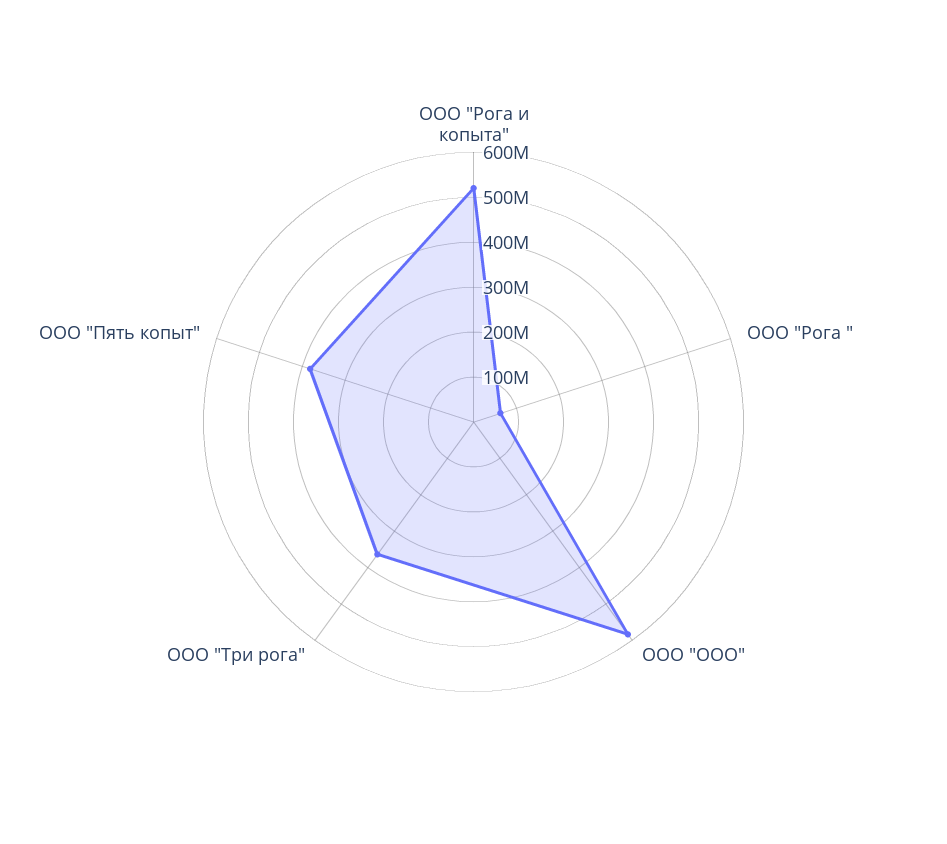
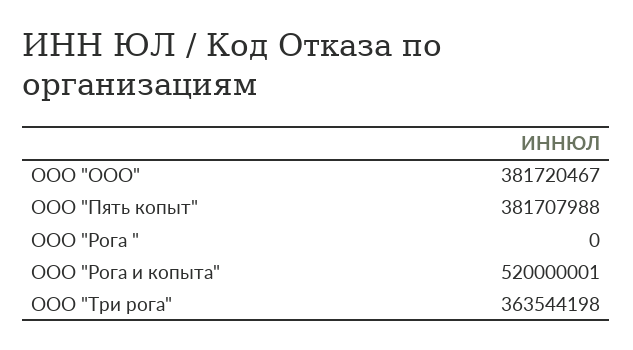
ООО "Рога ": 60000000 -> 0
ООО "ООО": 580000000 -> 381720467

